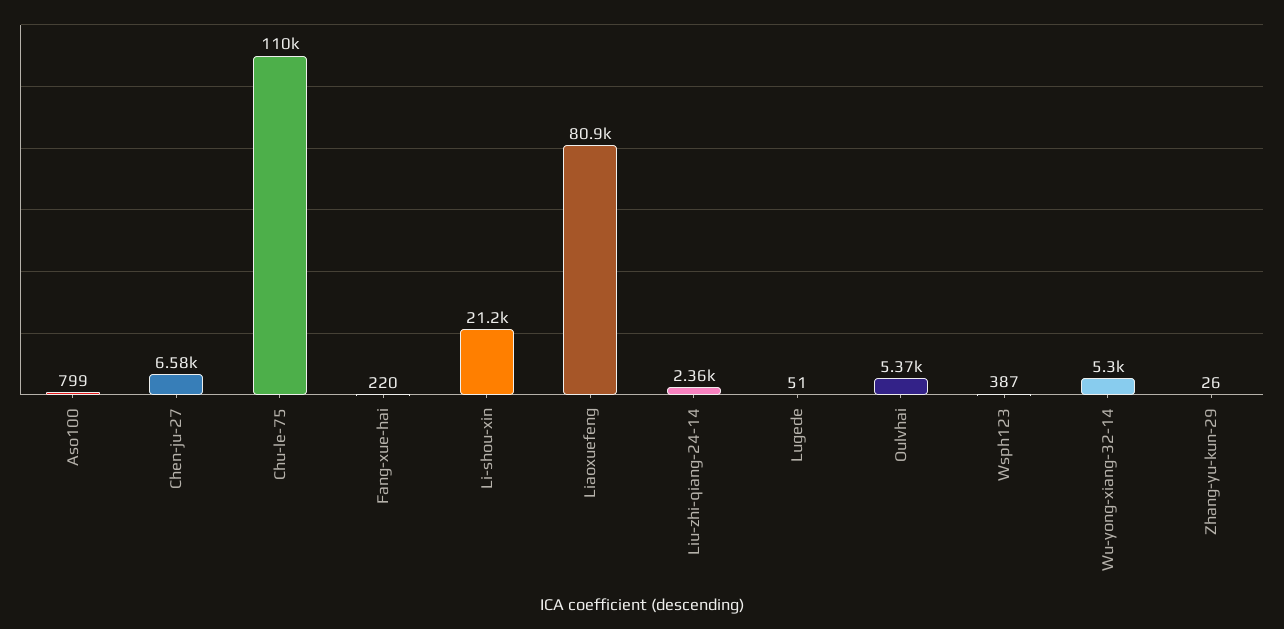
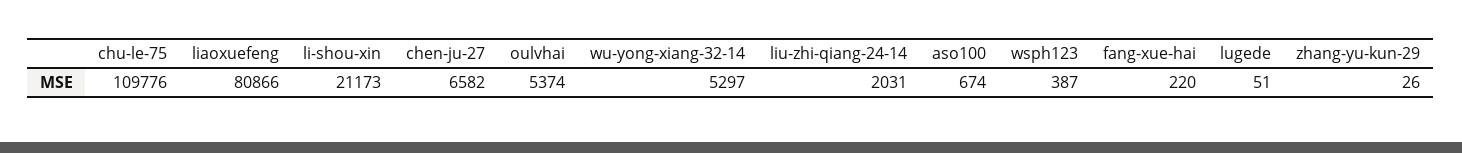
Aso100: 799 -> 674
Liu-zhi-qiang-24-14: 2360 -> 2031

